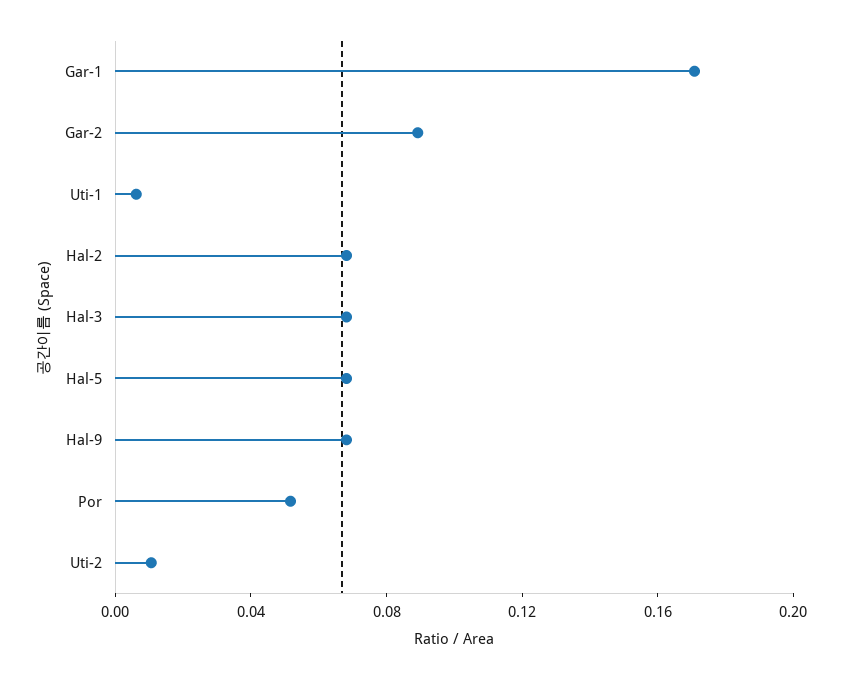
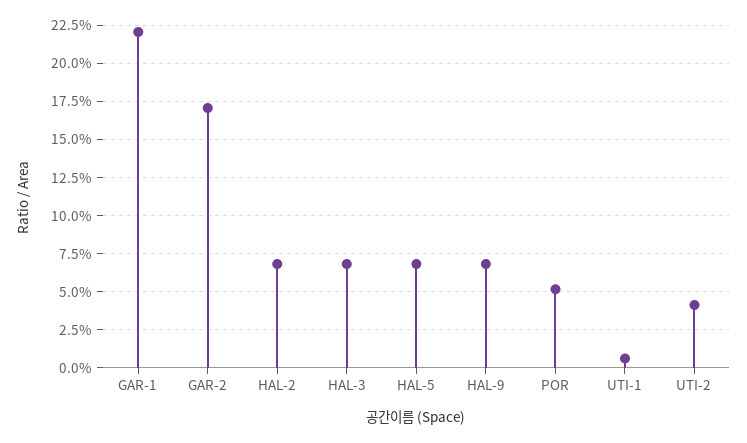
Gar-1: 0.17 -> 0.22
Gar-2: 0.09 -> 0.17
Uti-2: 0.01 -> 0.04

